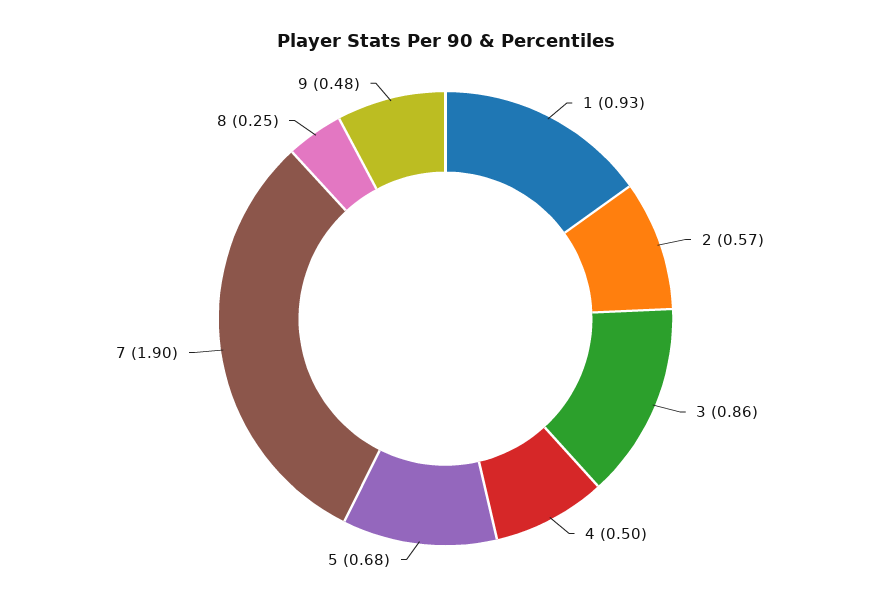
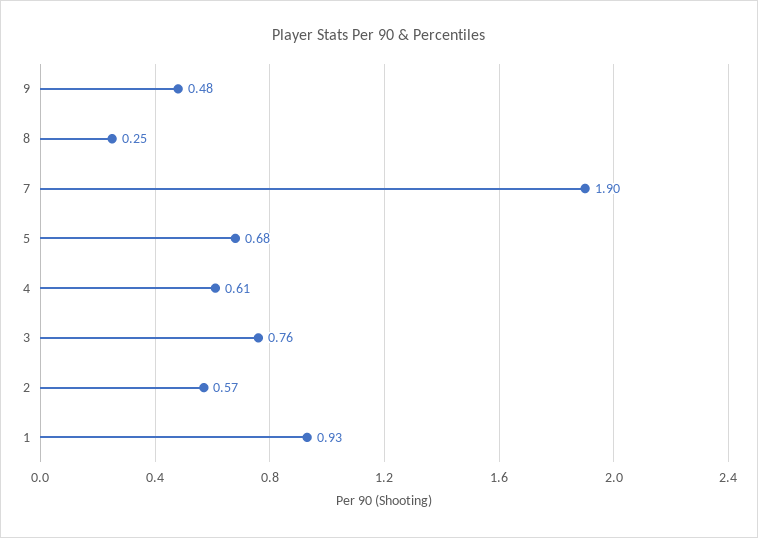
3: 0.86 -> 0.76
4: 0.5 -> 0.61

